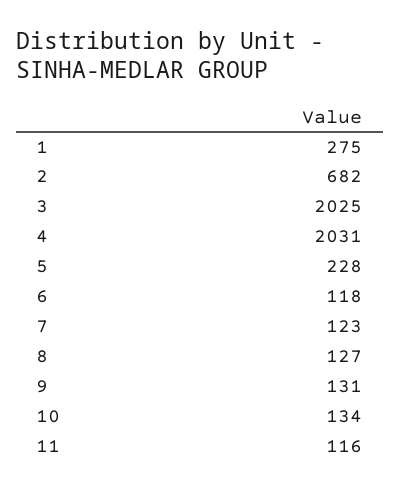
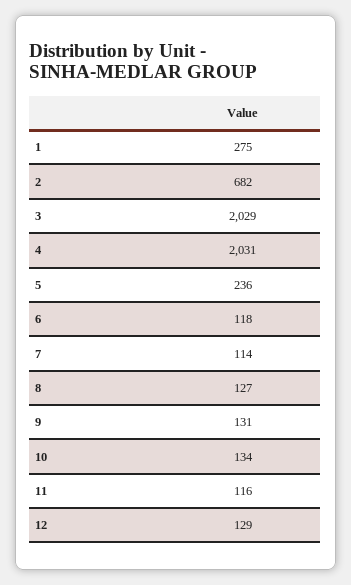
3: 2025 -> 2029
5: 228 -> 236
7: 123 -> 114
12: none -> 129

